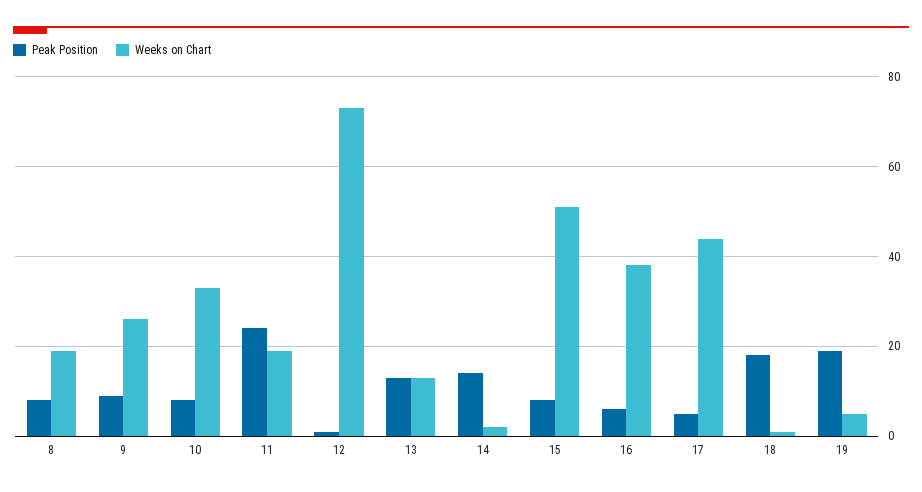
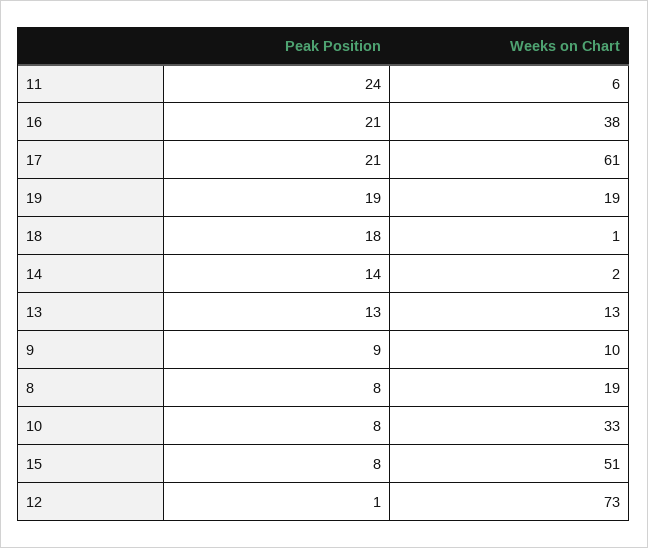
Weeks on Chart, 9: 25 -> 10
Weeks on Chart, 11: 20 -> 6
Peak Position, 16: 5 -> 21
Peak Position, 17: 5 -> 21
Weeks on Chart, 17: 45 -> 61
Weeks on Chart, 19: 5 -> 19

